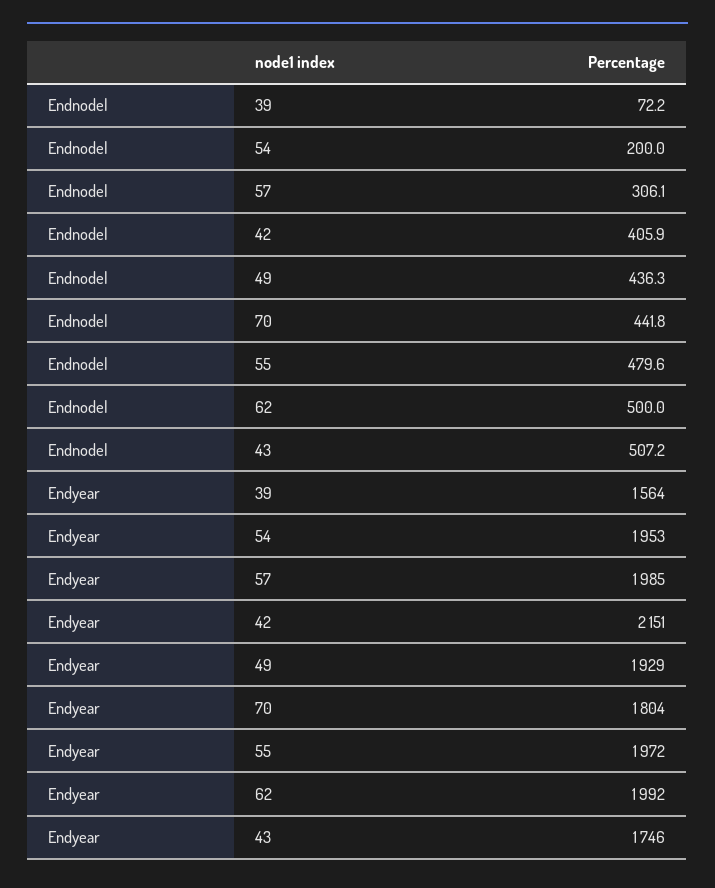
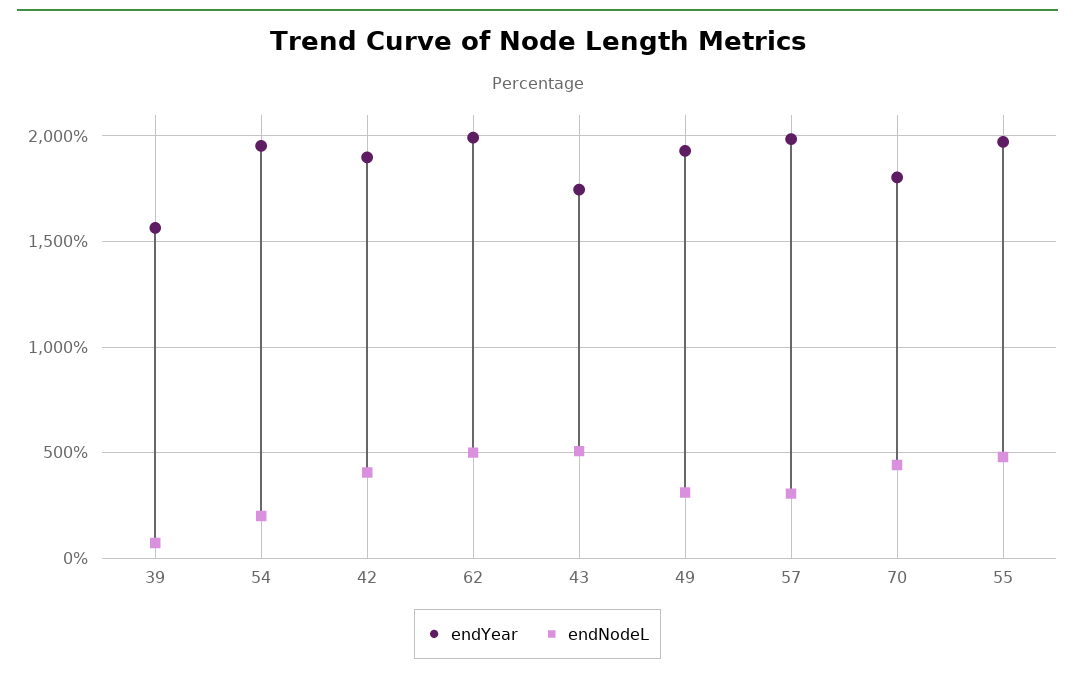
Endnodel, 49: 436.3 -> 300
Endyear, 42: 2151 -> 1900

